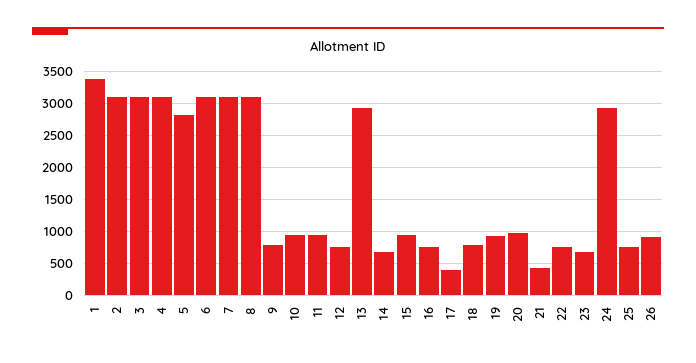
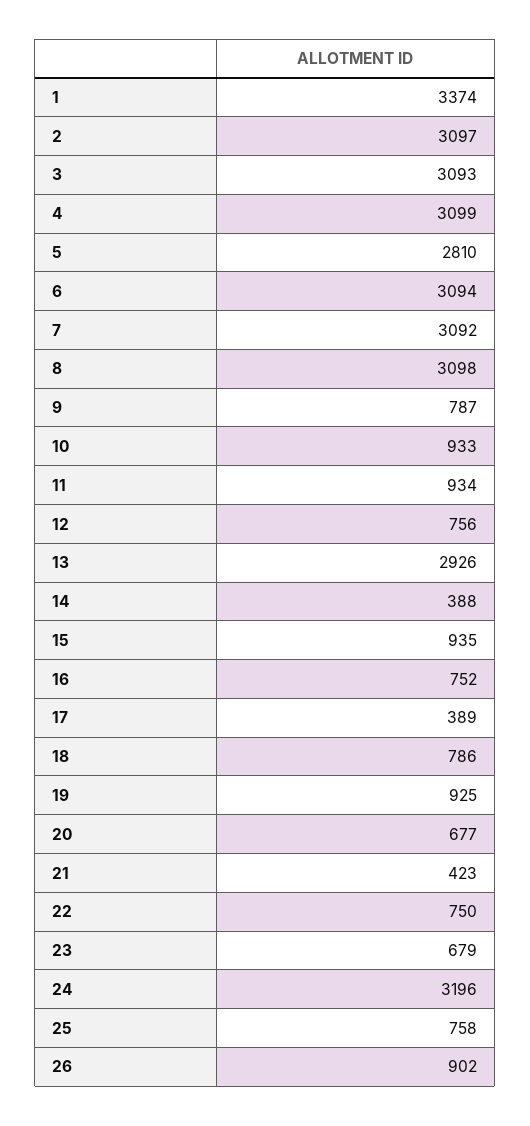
14: 700 -> 388
20: 1000 -> 677
24: 2900 -> 3196

